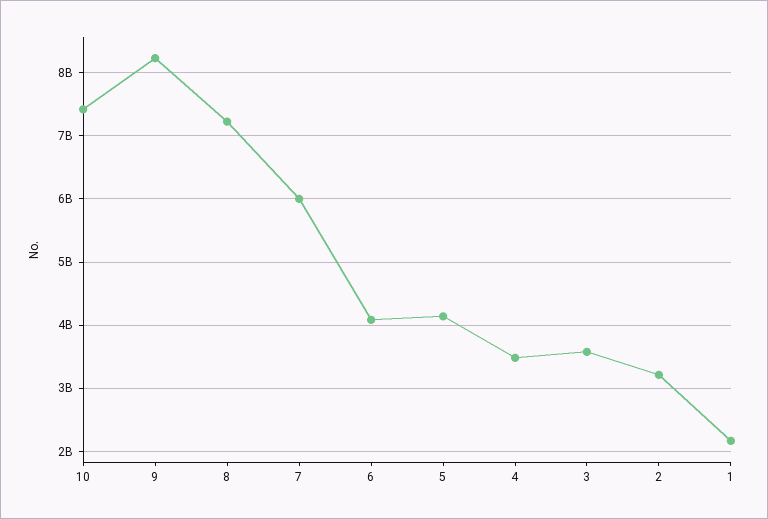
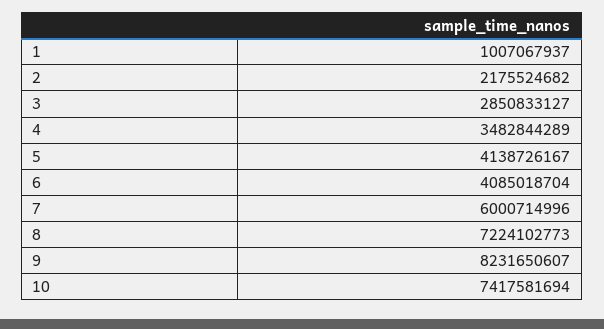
3: 3600000000 -> 2850833127
2: 3200000000 -> 2175524682
1: 2200000000 -> 1007067937

